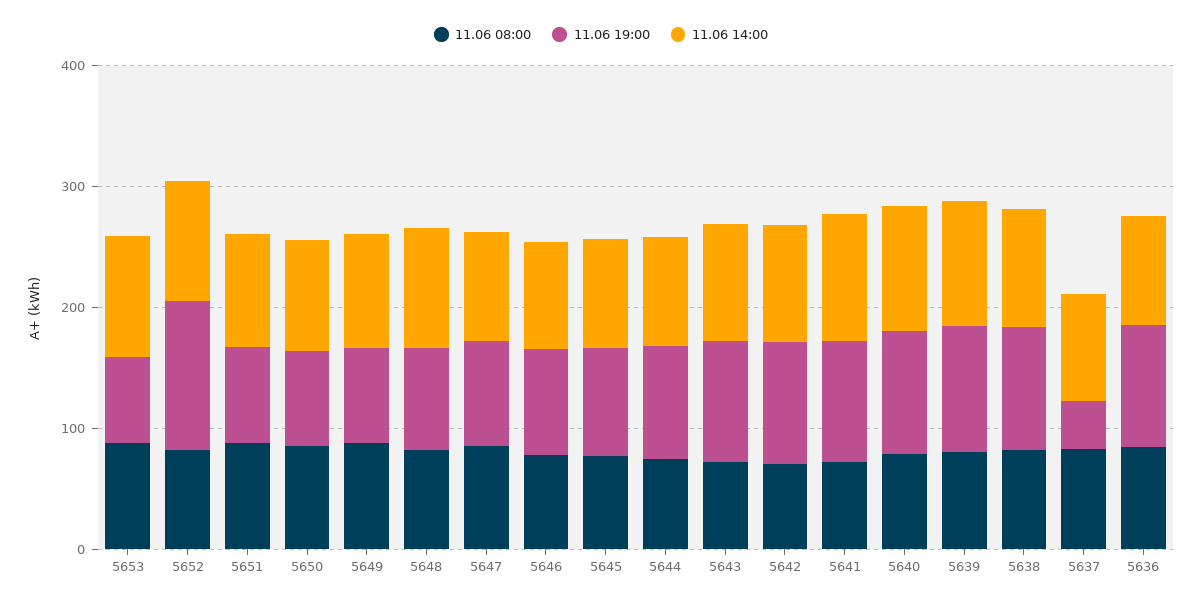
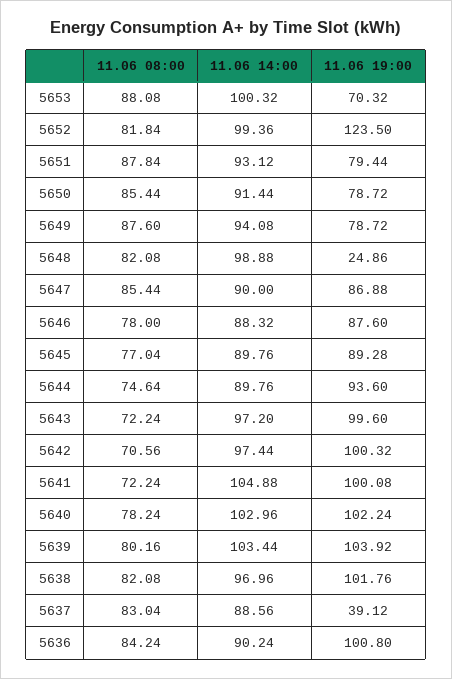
11.06 19:00, 5648: 80 -> 24.86

